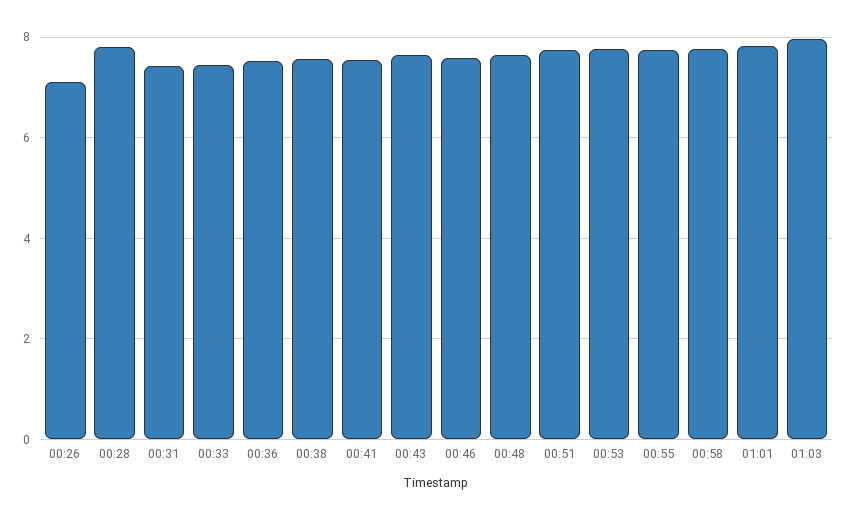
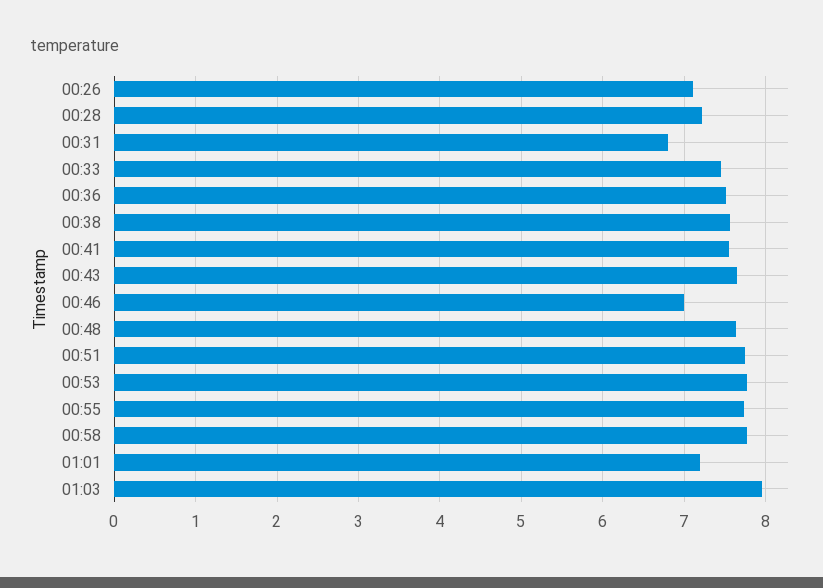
00:28: 7.8 -> 7.2
00:31: 7.4 -> 6.8
00:46: 7.6 -> 7
01:01: 7.8 -> 7.2

